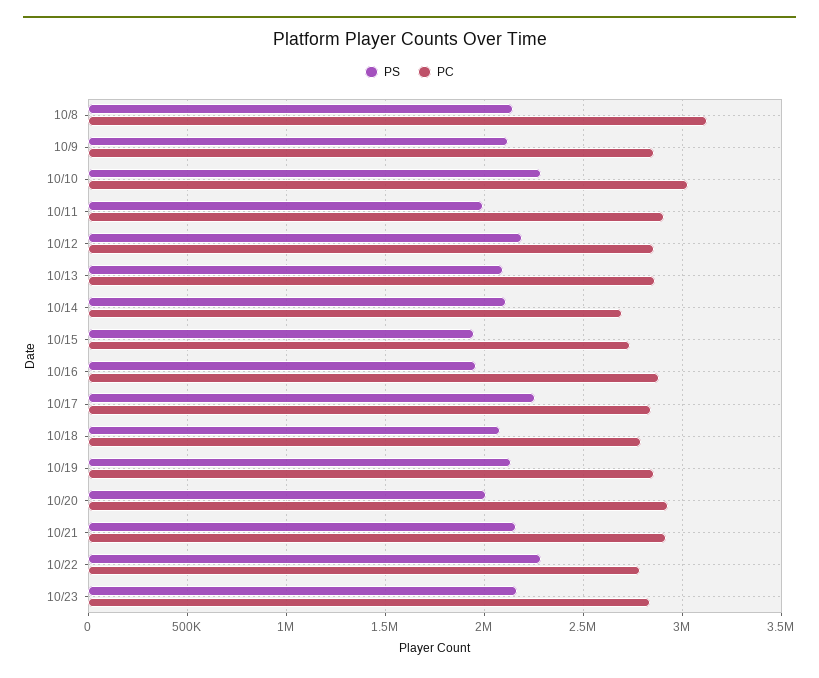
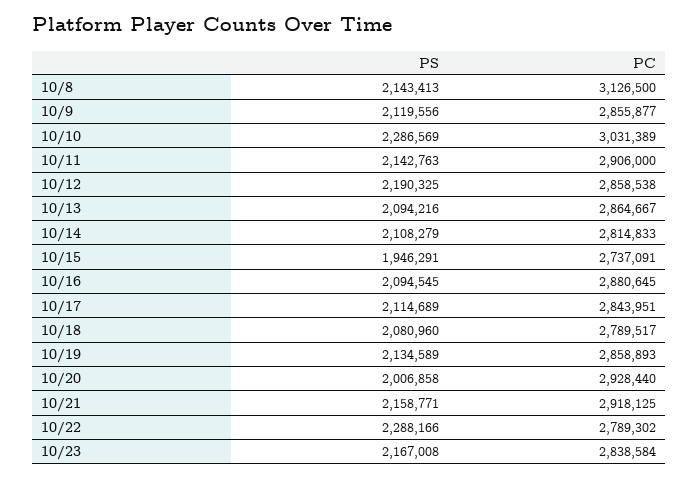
PS, 10/11: 2000000 -> 2142763
PC, 10/14: 2700000 -> 2814833
PS, 10/16: 1950000 -> 2094545
PS, 10/17: 2250000 -> 2114689

